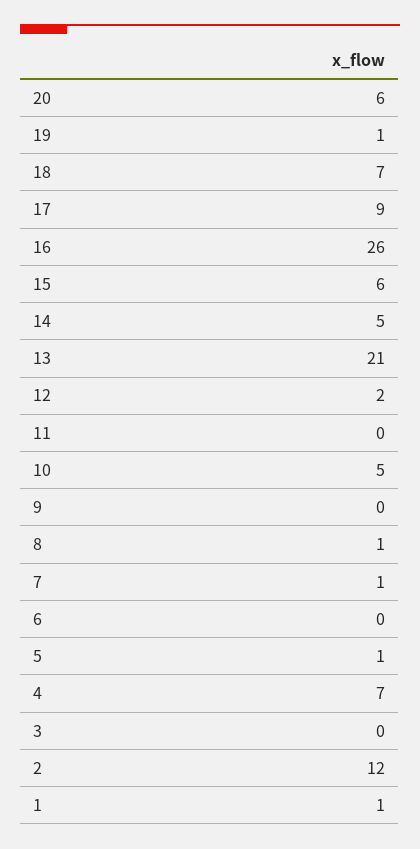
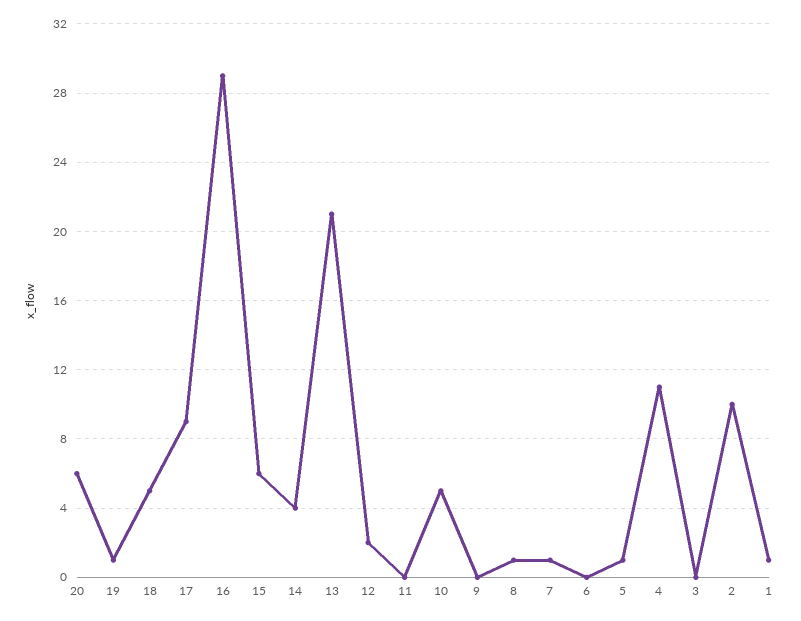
18: 7 -> 5
16: 26 -> 29
14: 5 -> 4
4: 7 -> 11
2: 12 -> 10

